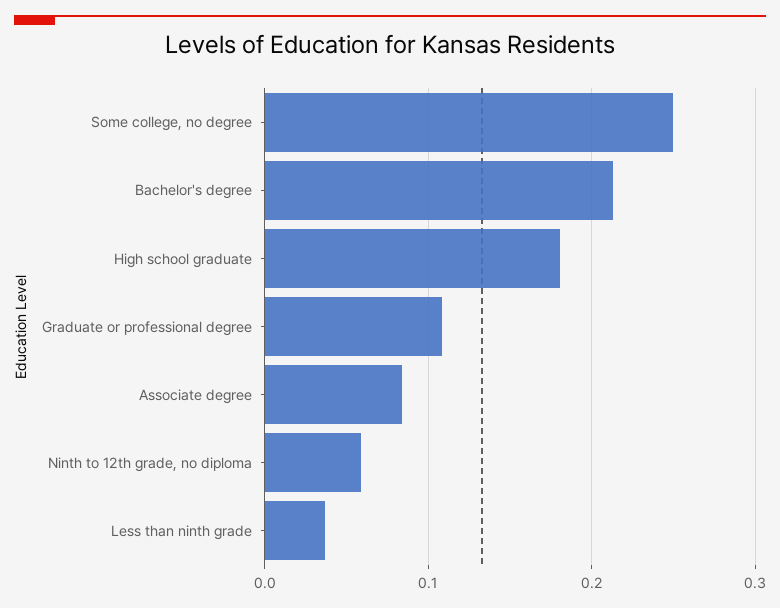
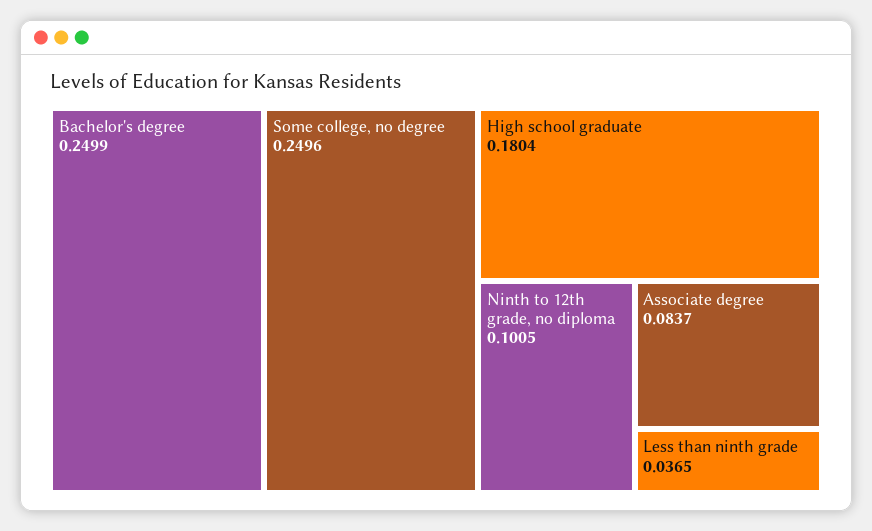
Bachelor's degree: 0.21 -> 0.2499
Graduate or professional degree: 0.11 -> none
Ninth to 12th grade, no diploma: 0.06 -> 0.1005

